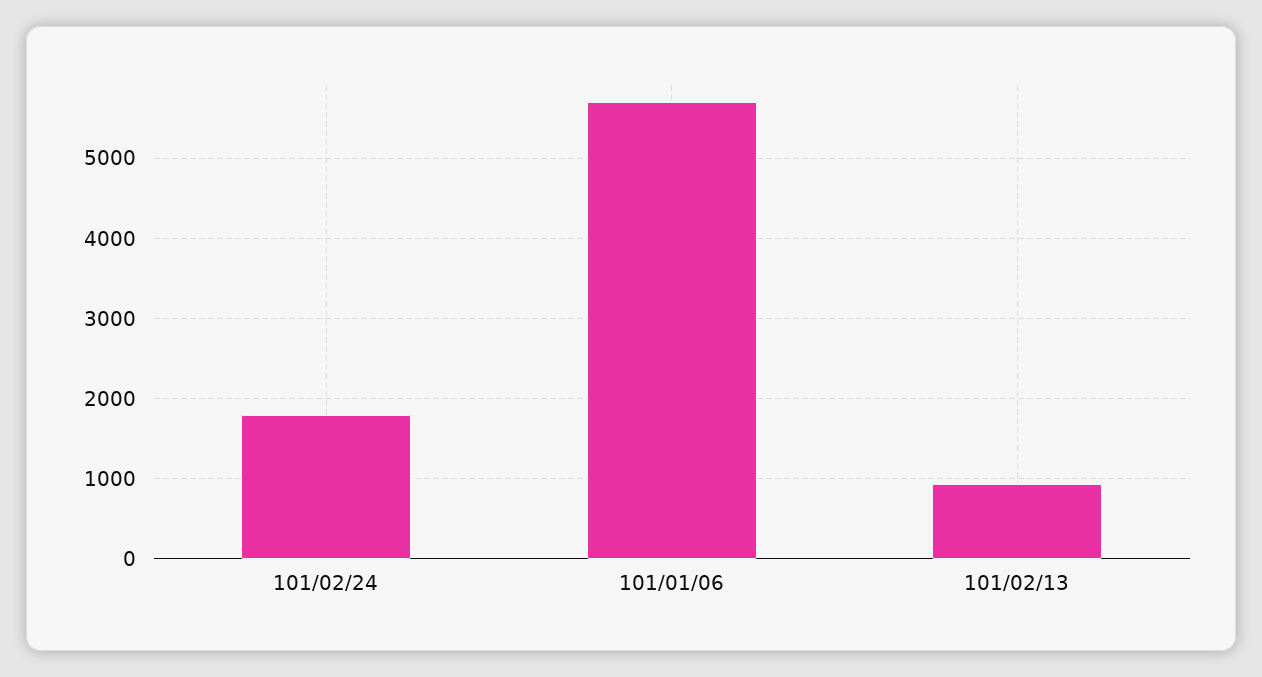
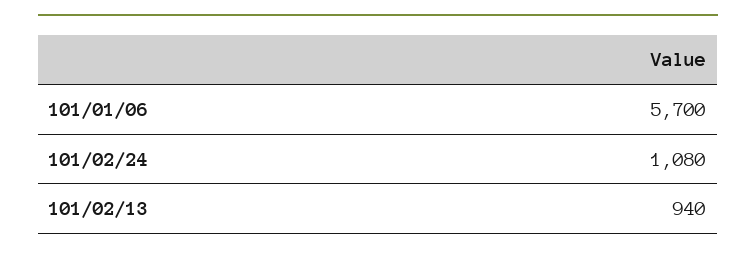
101/02/24: 1800 -> 1080

